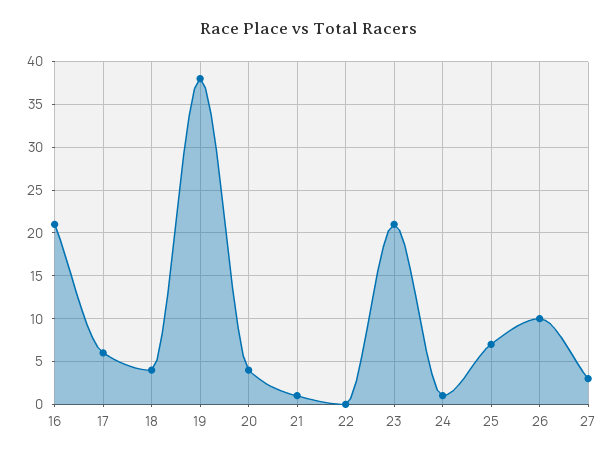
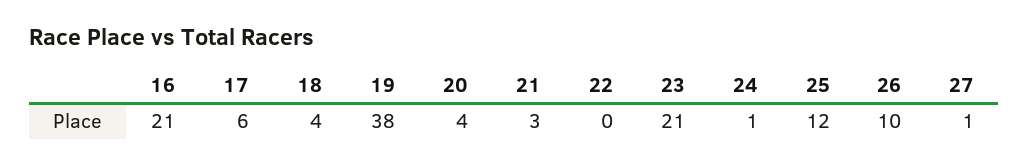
21: 1 -> 3
25: 7 -> 12
27: 3 -> 1

